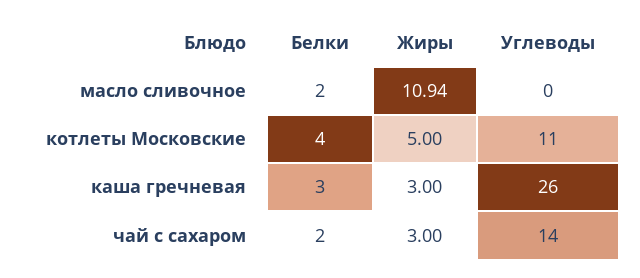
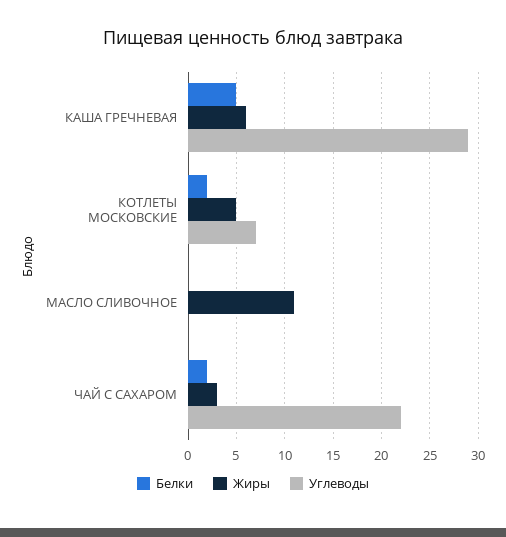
Белки, масло сливочное: 2 -> 0
Белки, котлеты Московские: 4 -> 2
Углеводы, котлеты Московские: 11 -> 7
Белки, каша гречневая: 3 -> 5
Жиры, каша гречневая: 3 -> 6
Углеводы, каша гречневая: 26 -> 29
Углеводы, чай с сахаром: 14 -> 22

